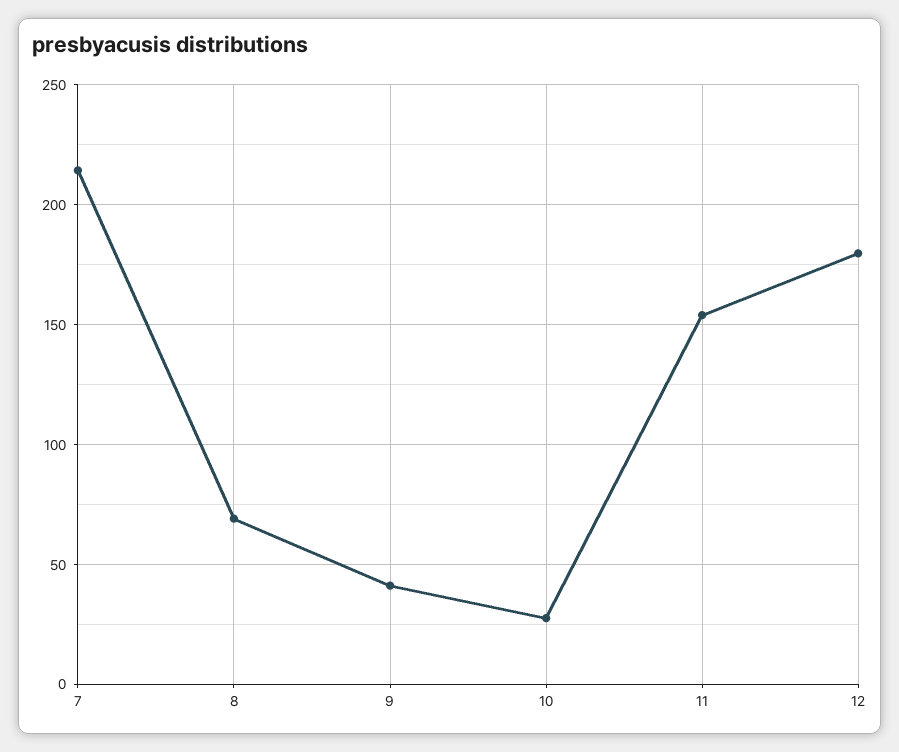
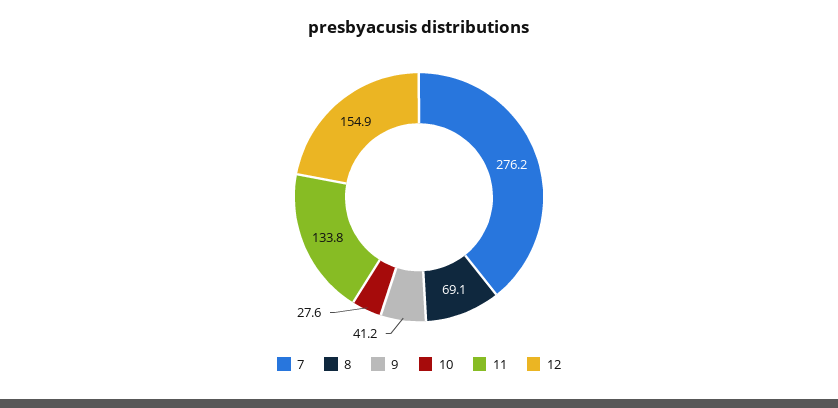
7: 215 -> 276.2
11: 155 -> 133.8
12: 180 -> 154.9

